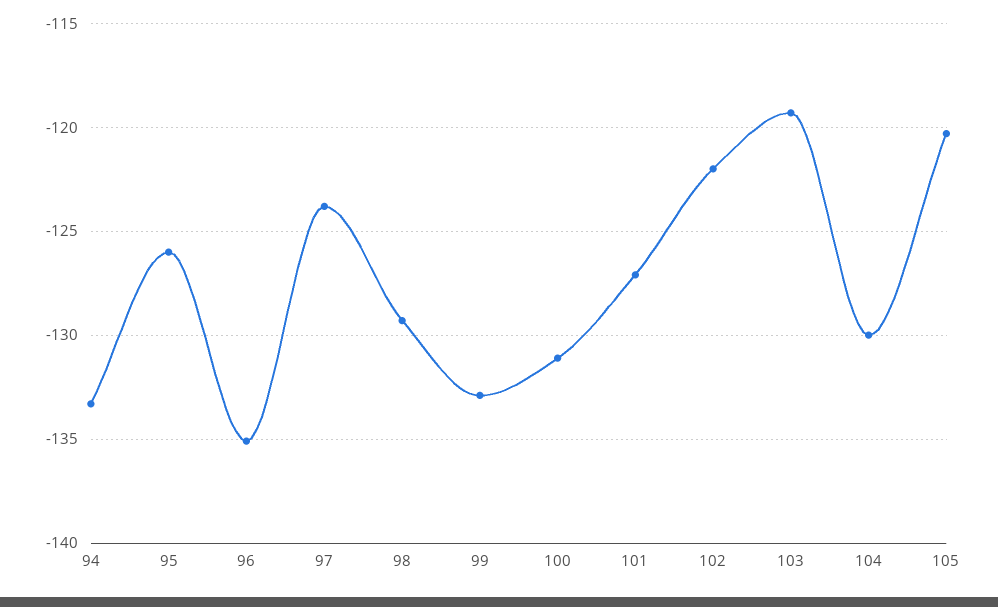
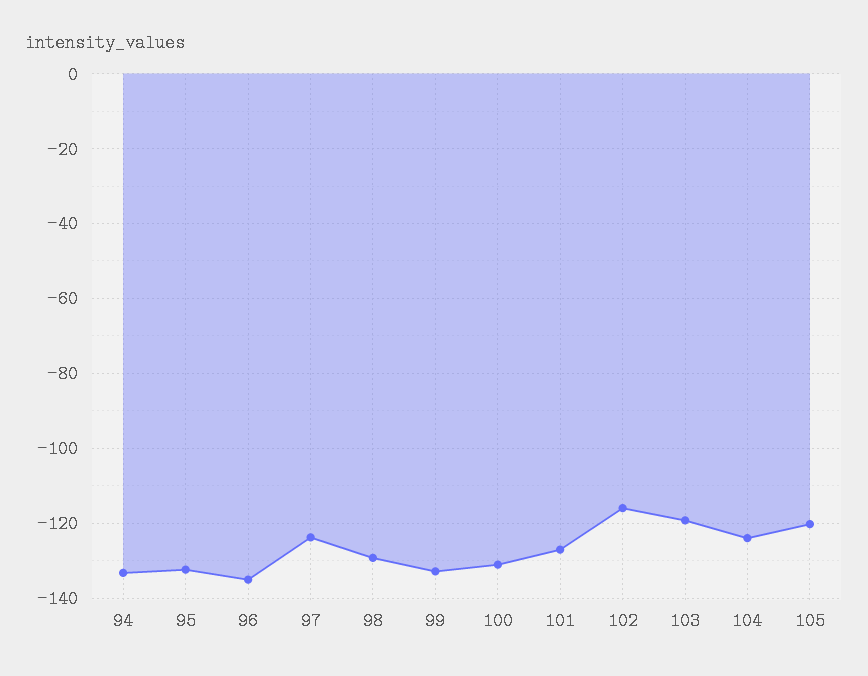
95: -126 -> -132
102: -122 -> -116
104: -130 -> -124

